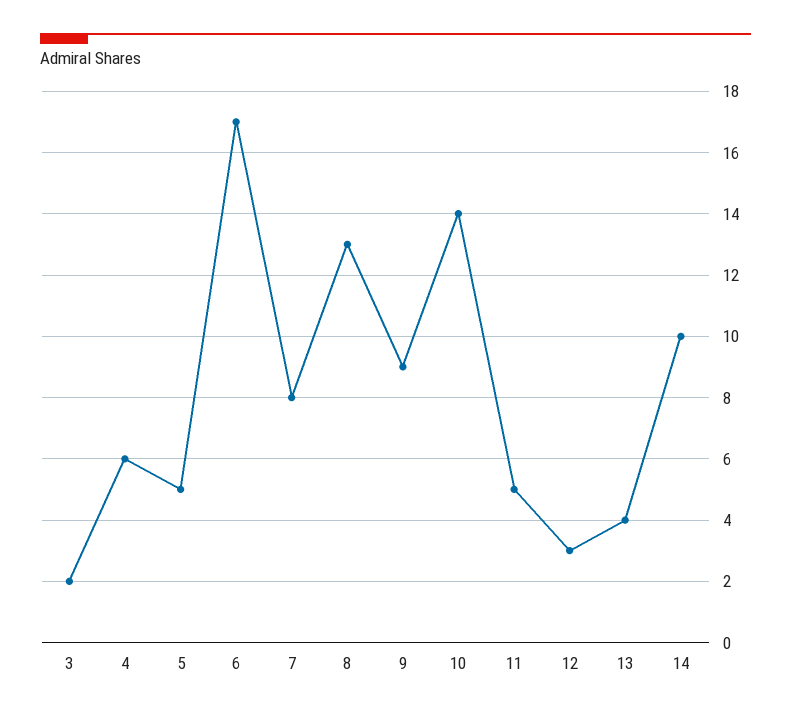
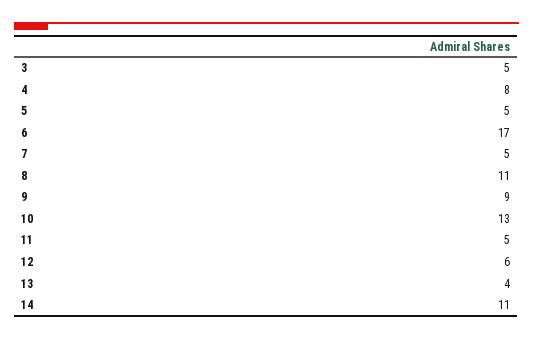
3: 2 -> 5
4: 6 -> 8
7: 8 -> 5
8: 13 -> 11
10: 14 -> 13
12: 3 -> 6
14: 10 -> 11

